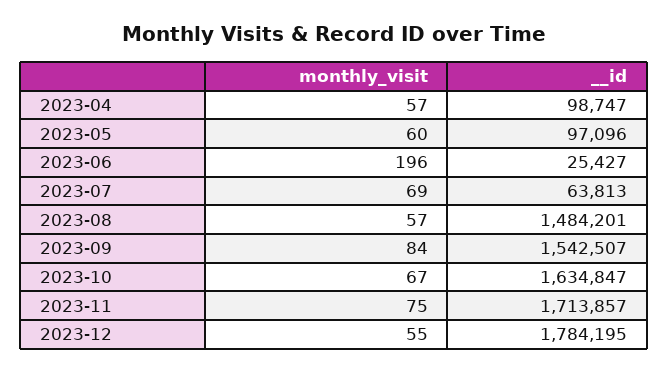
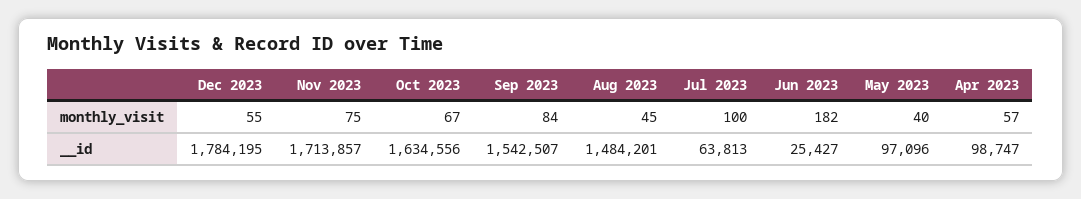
monthly_visit, 2023-05: 60 -> 40
monthly_visit, 2023-06: 196 -> 182
monthly_visit, 2023-07: 69 -> 100
monthly_visit, 2023-08: 57 -> 45
__id, 2023-10: 1634847 -> 1634556

